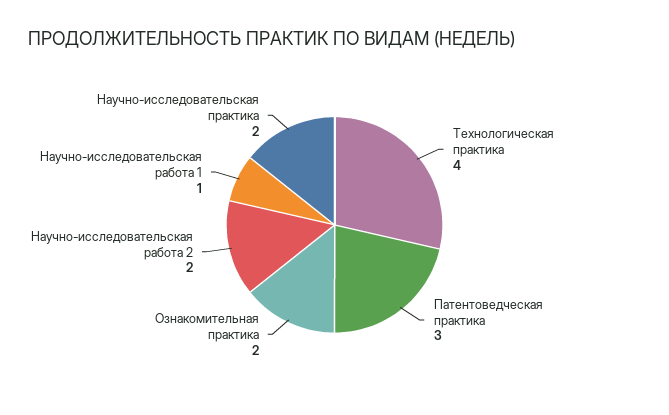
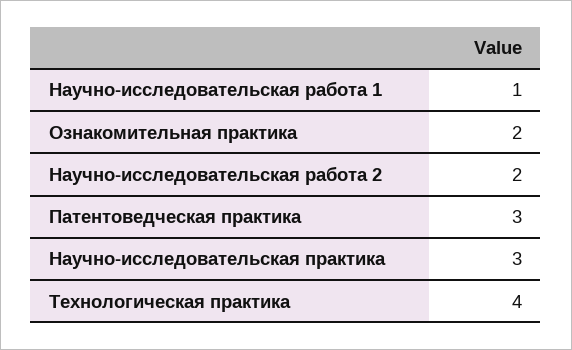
Научно-исследовательская практика: 2 -> 3

